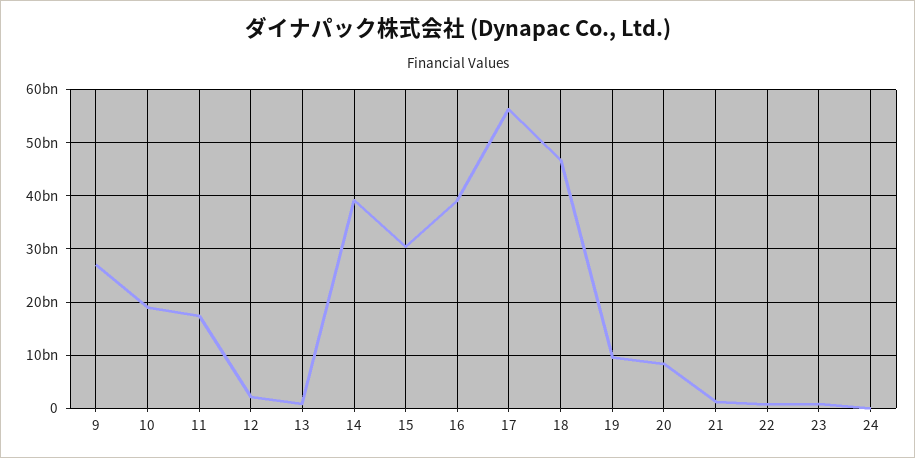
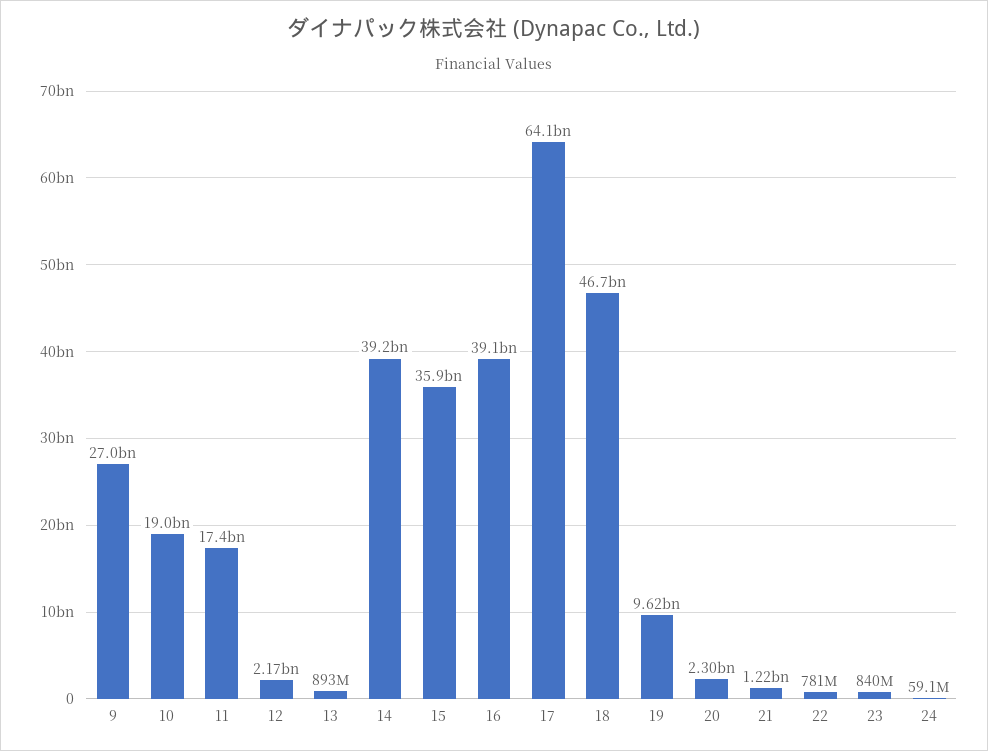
15: 30000000000 -> 35900000000
17: 56000000000 -> 64100000000
20: 8000000000 -> 2300000000

